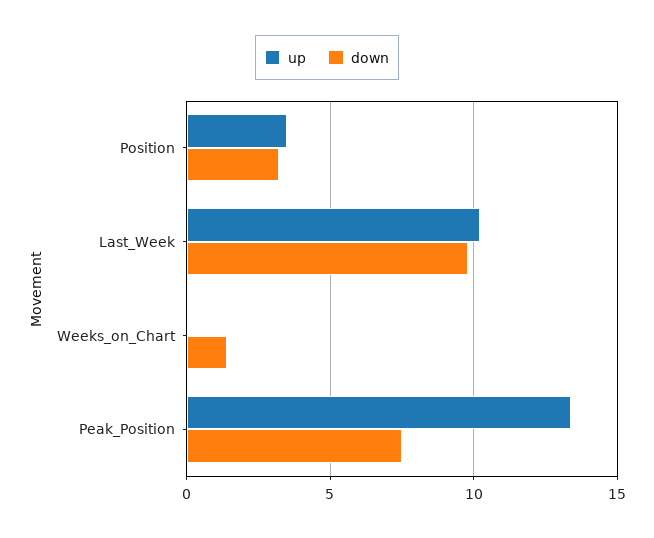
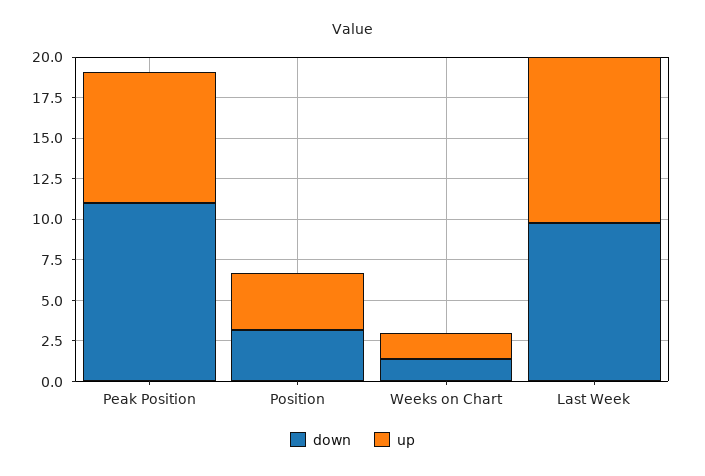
up, Weeks_on_Chart: 0 -> 1.5
up, Peak_Position: 13.5 -> 8
down, Peak_Position: 7.5 -> 11

